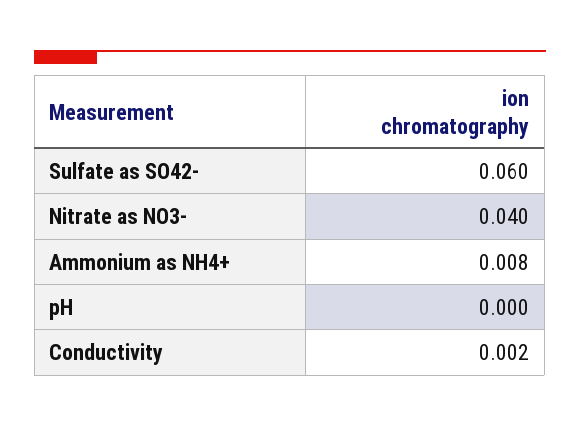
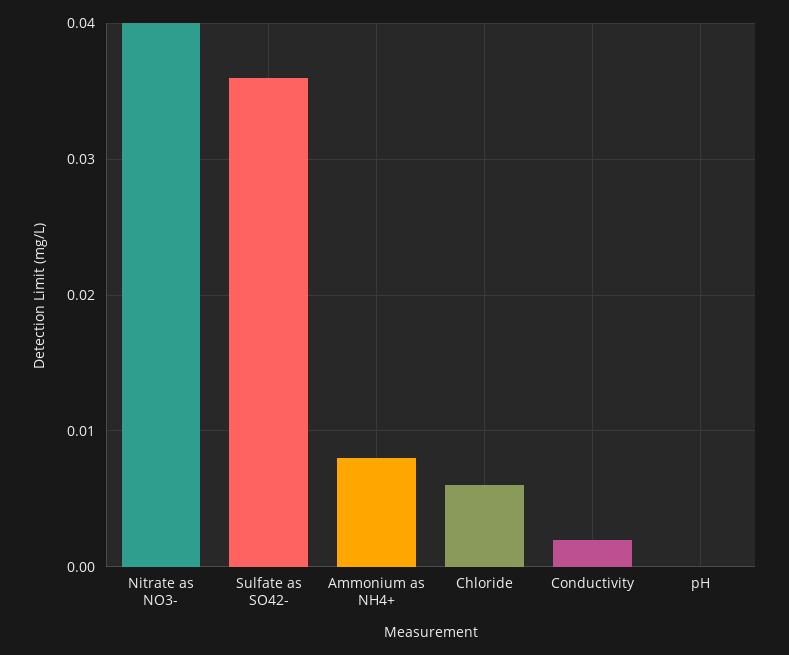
Sulfate as SO42-: 0.06 -> 0.036
Chloride: none -> 0.006

